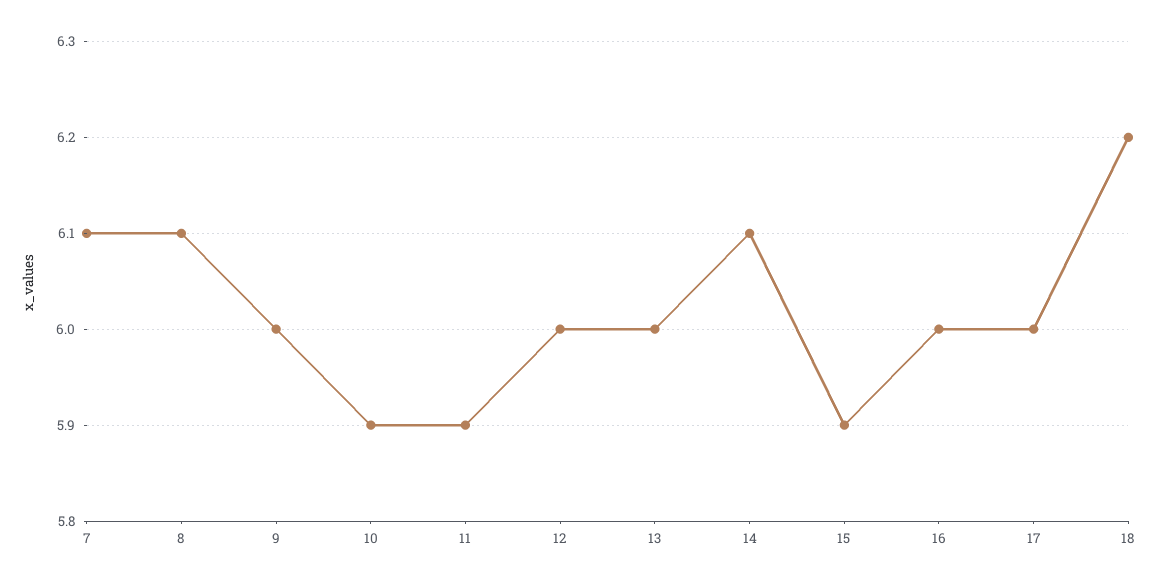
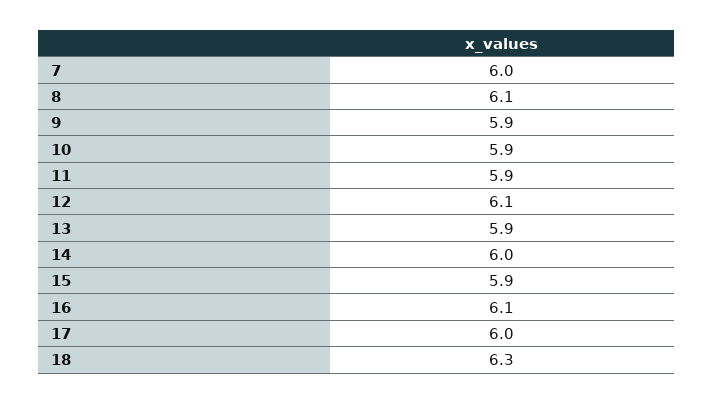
7: 6.1 -> 6
9: 6 -> 5.9
12: 6 -> 6.1
13: 6 -> 5.9
14: 6.1 -> 6
16: 6 -> 6.1
18: 6.2 -> 6.3

